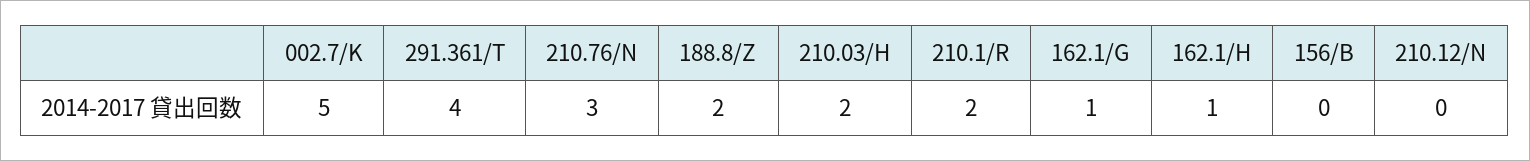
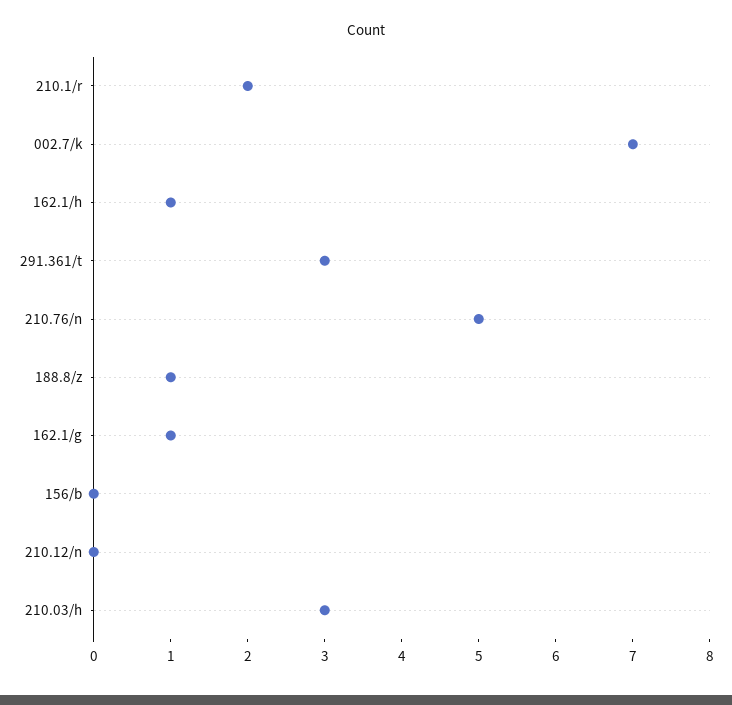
002.7/K: 5 -> 7
291.361/T: 4 -> 3
210.76/N: 3 -> 5
188.8/Z: 2 -> 1
210.03/H: 2 -> 3

